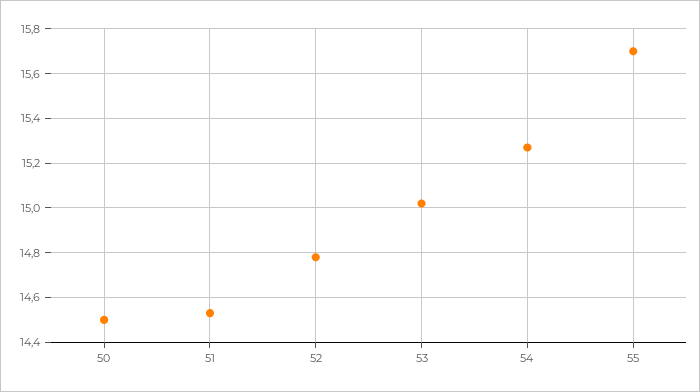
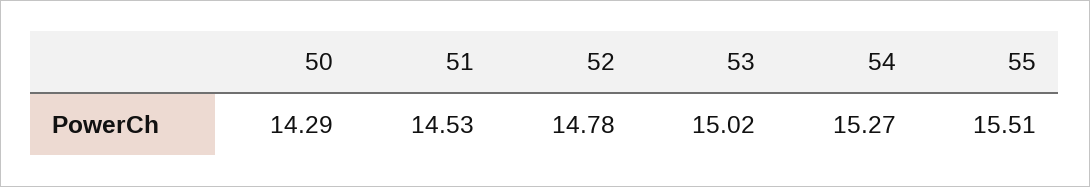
50: 14.5 -> 14.29
55: 15.7 -> 15.51

